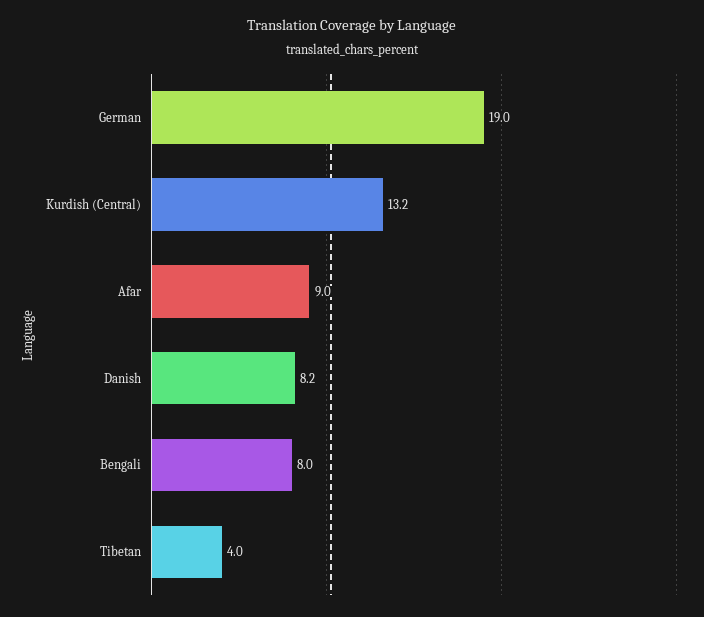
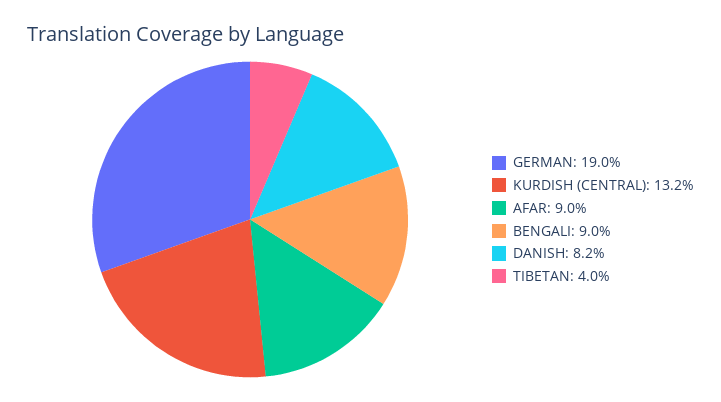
Bengali: 8 -> 9

